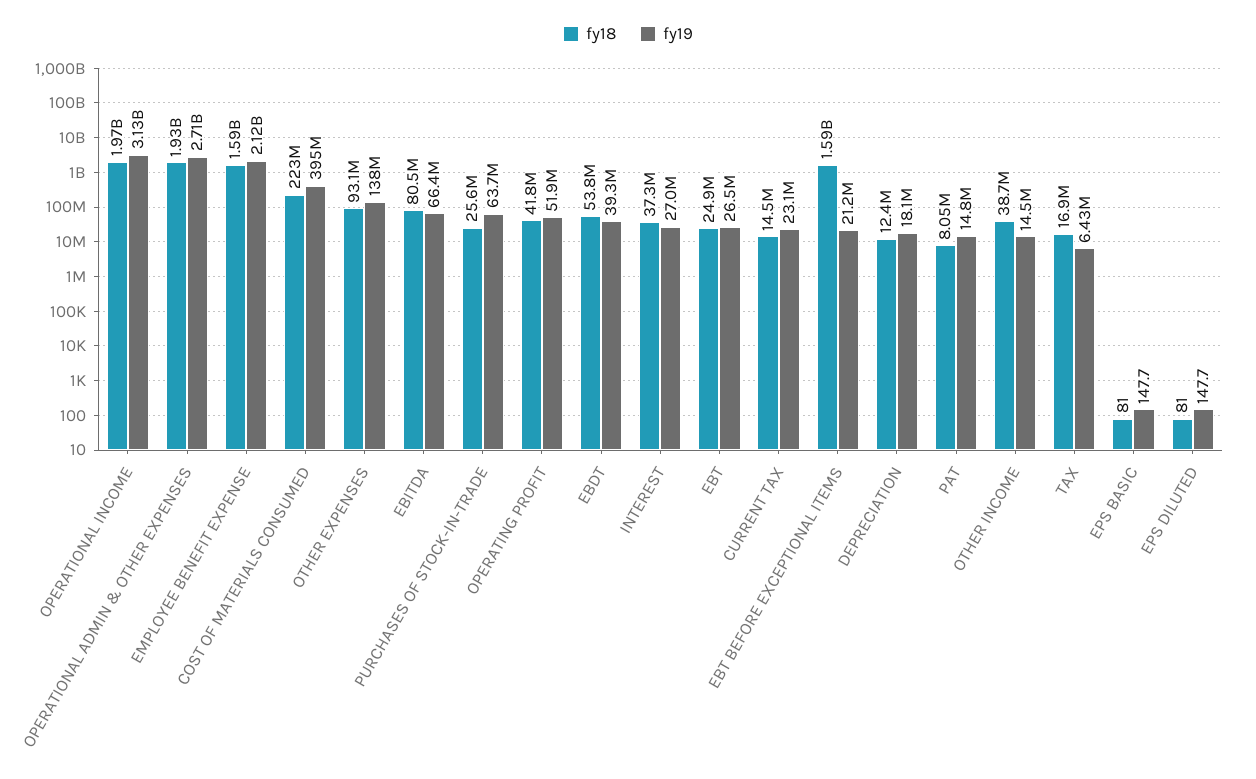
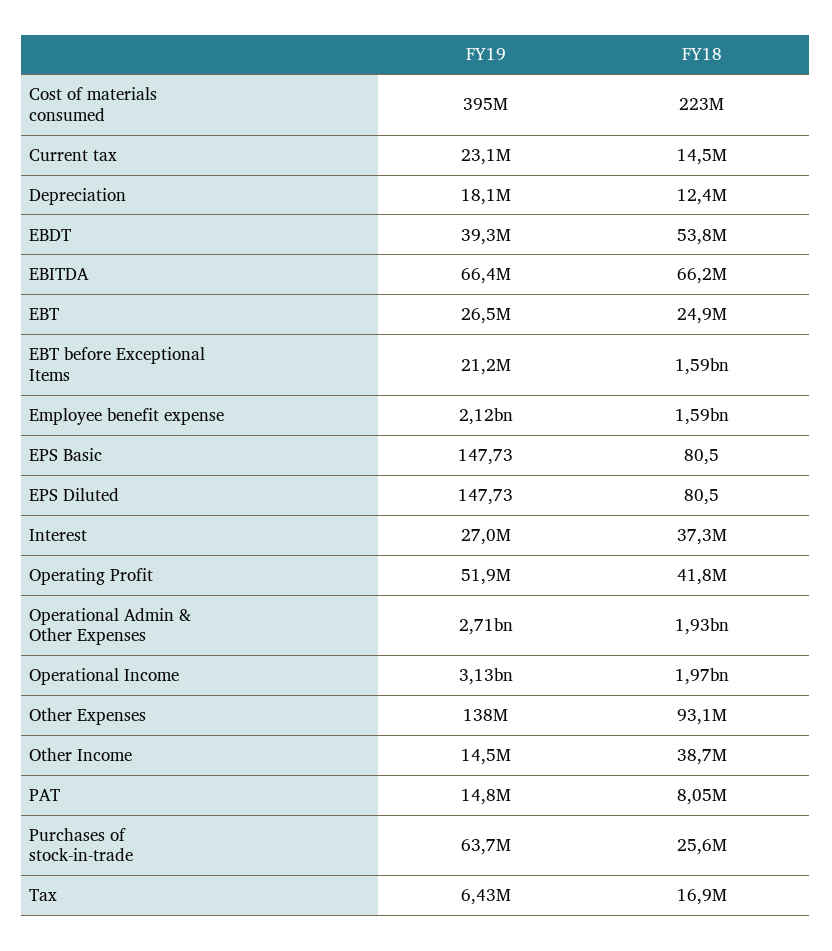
fy18, EBITDA: 80500000 -> 66200000

